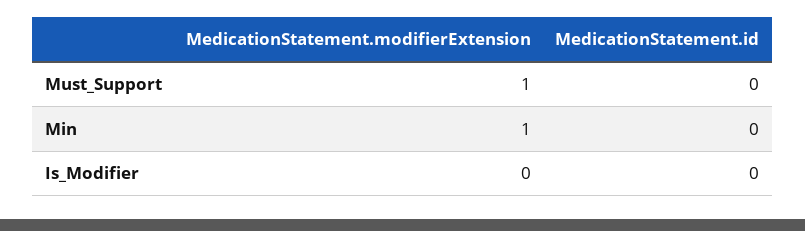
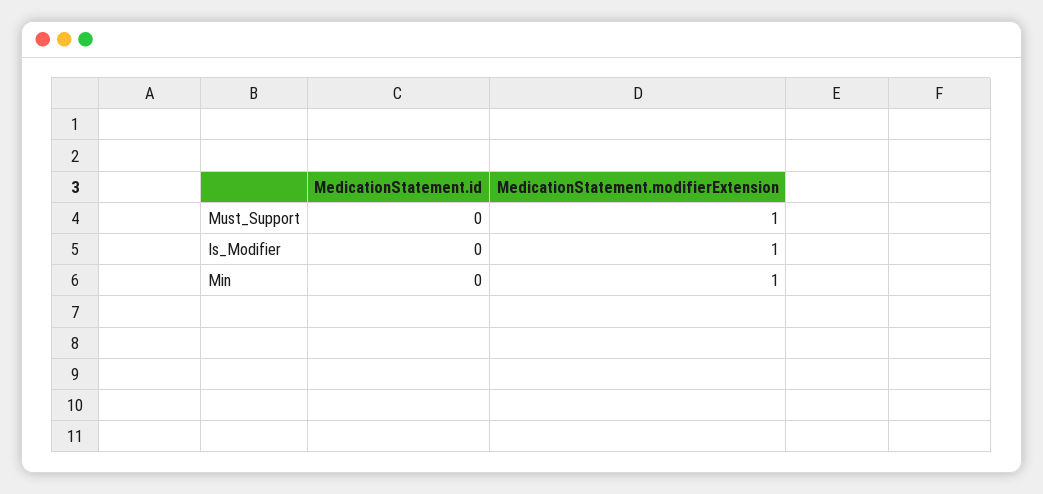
MedicationStatement.modifierExtension, Is_Modifier: 0 -> 1

